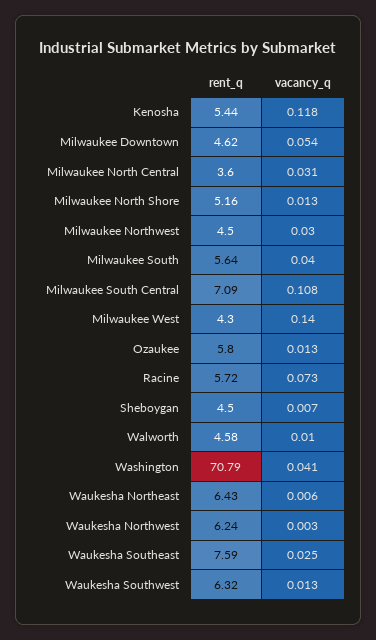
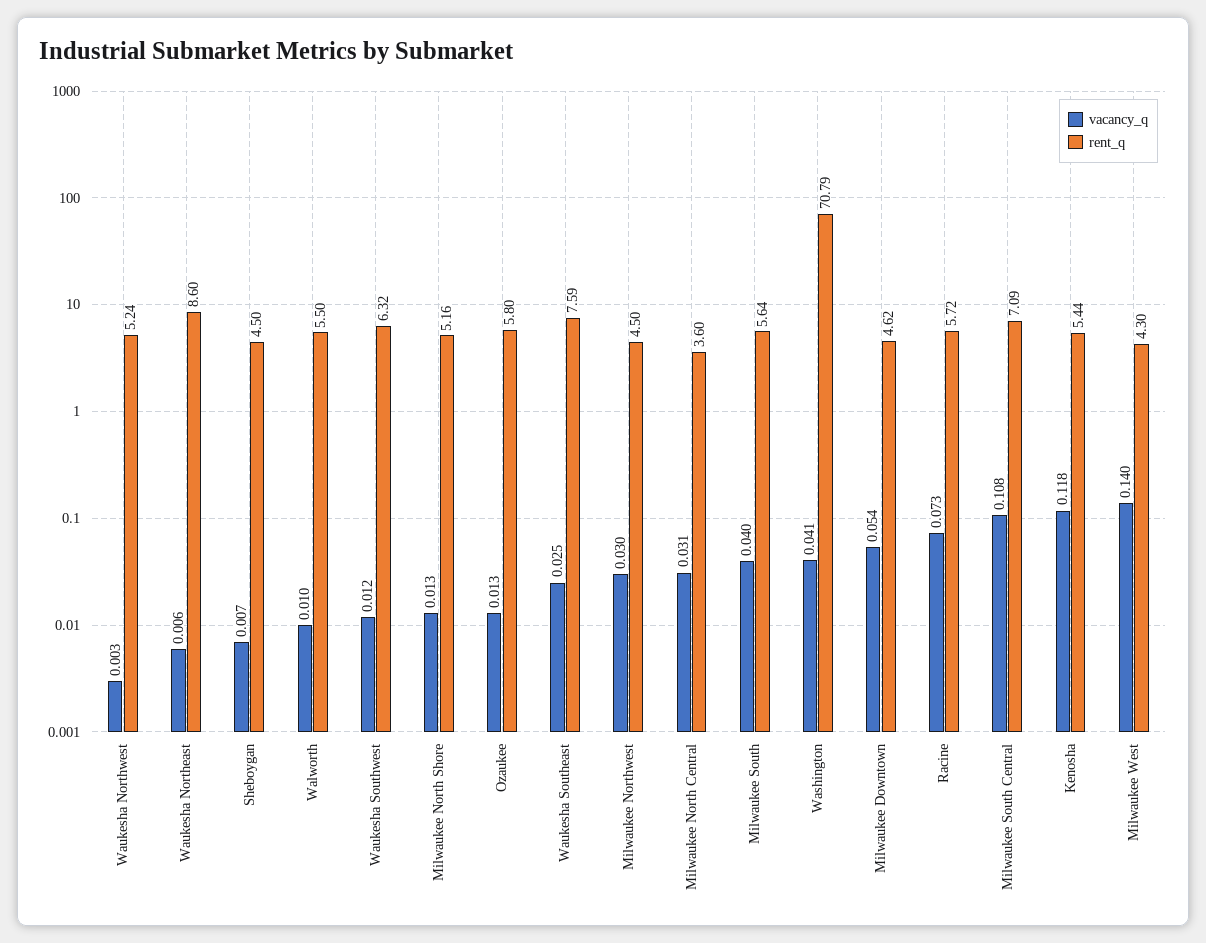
rent_q, Walworth: 4.58 -> 5.5
rent_q, Waukesha Northeast: 6.43 -> 8.6
rent_q, Waukesha Northwest: 6.24 -> 5.24
vacancy_q, Waukesha Southwest: 0.013 -> 0.012

